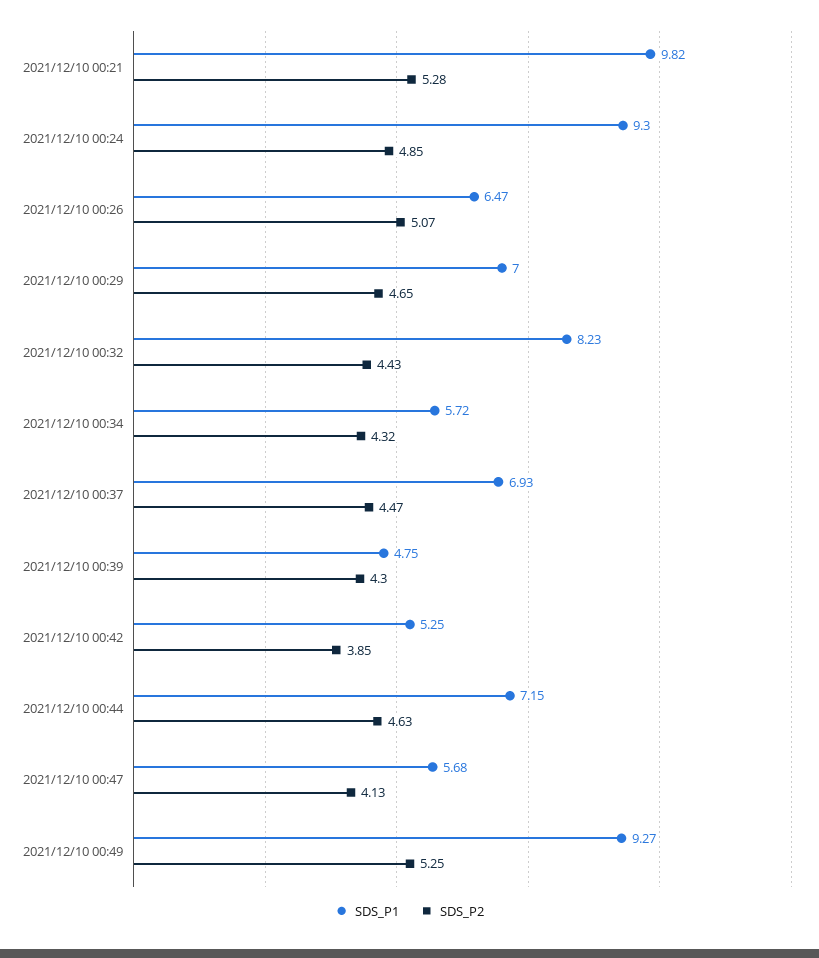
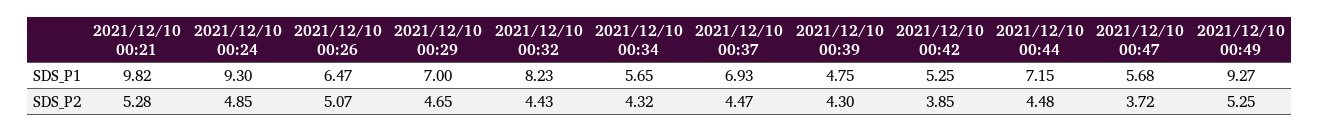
SDS_P1, 2021/12/10 00:34: 5.72 -> 5.65
SDS_P2, 2021/12/10 00:44: 4.63 -> 4.48
SDS_P2, 2021/12/10 00:47: 4.13 -> 3.72

